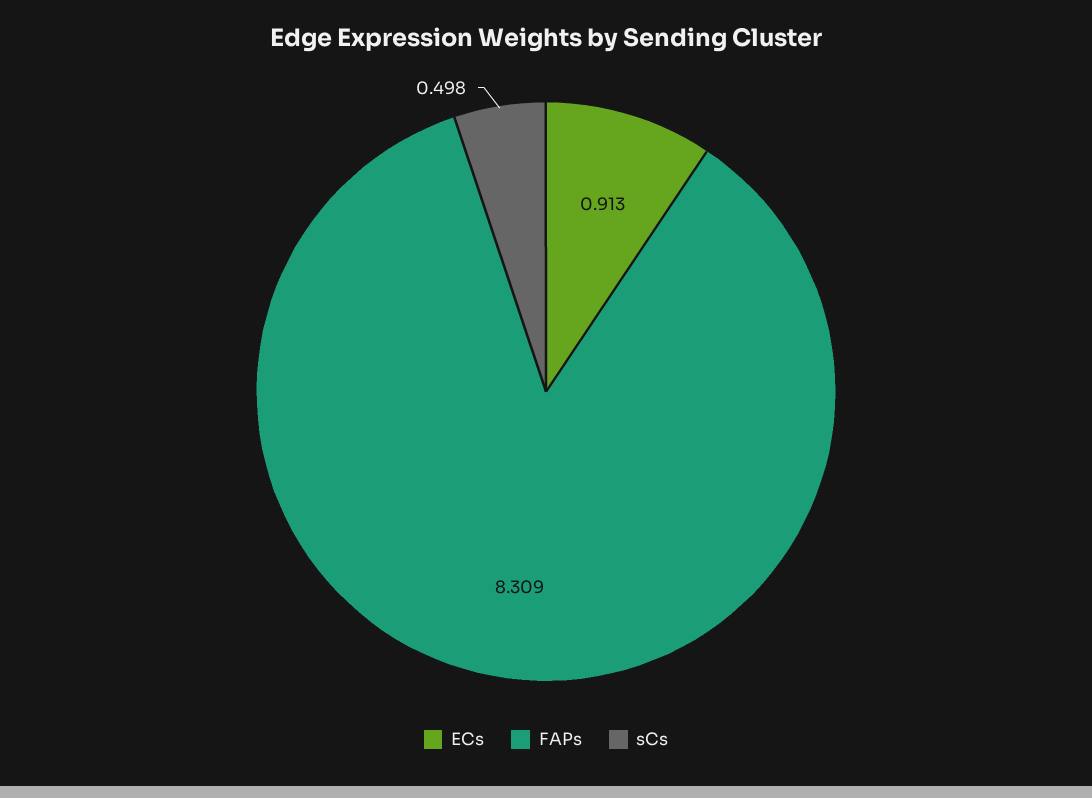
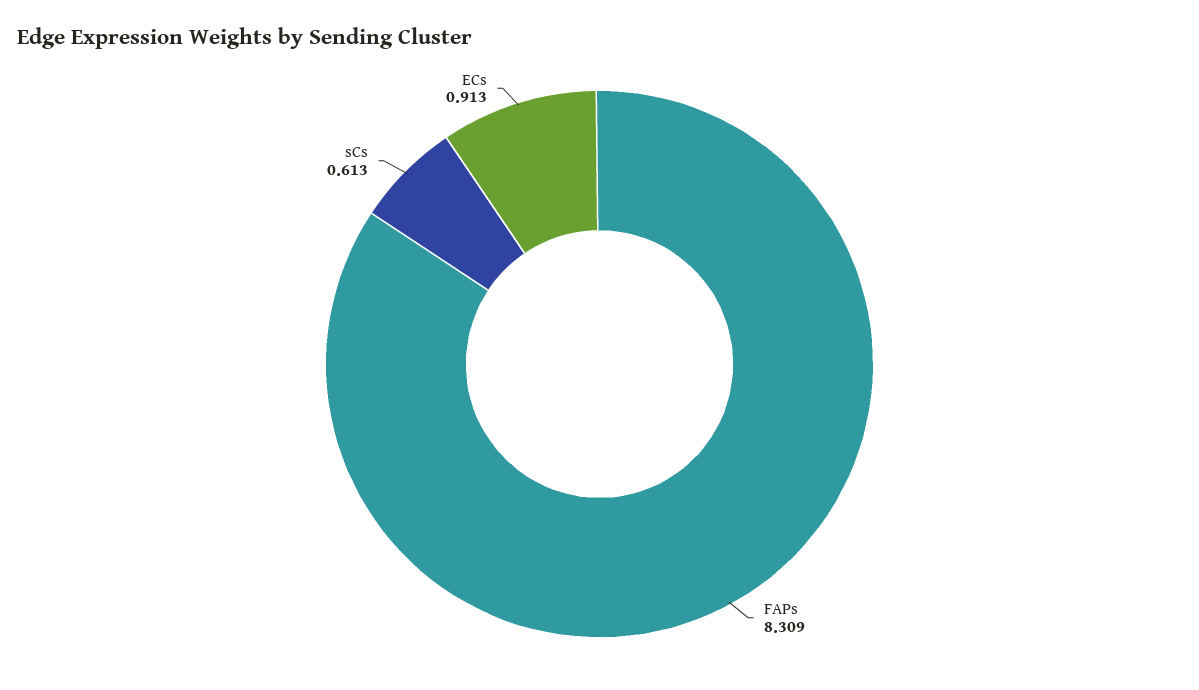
sCs: 0.498 -> 0.613

